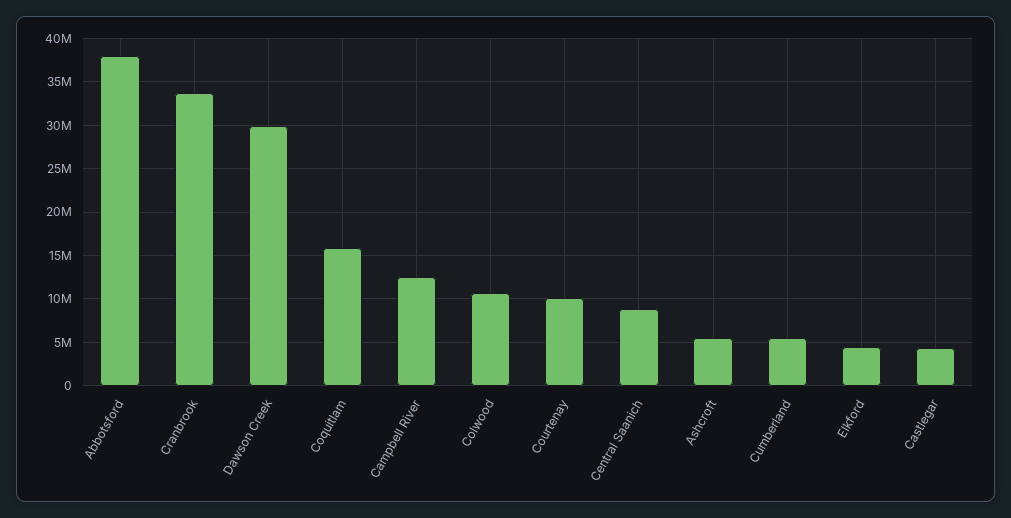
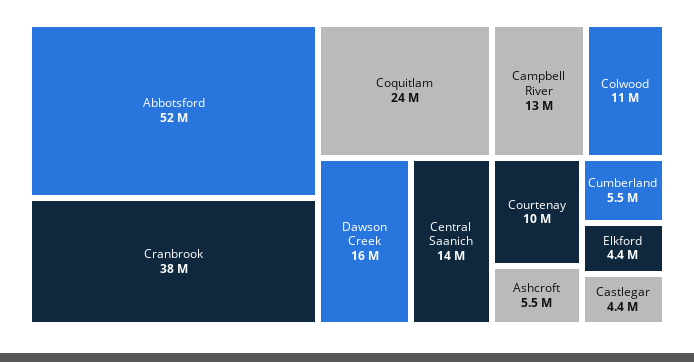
Abbotsford: 38000000 -> 52000000
Cranbrook: 34000000 -> 38000000
Dawson Creek: 30000000 -> 16000000
Coquitlam: 16000000 -> 24000000
Central Saanich: 9000000 -> 14000000

